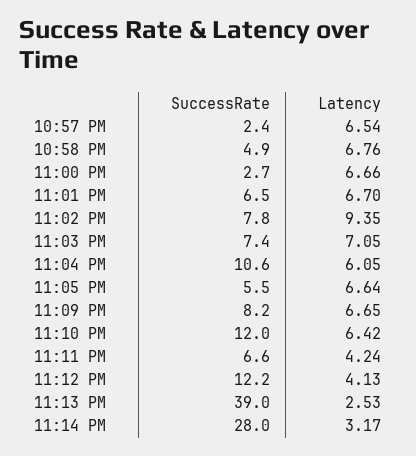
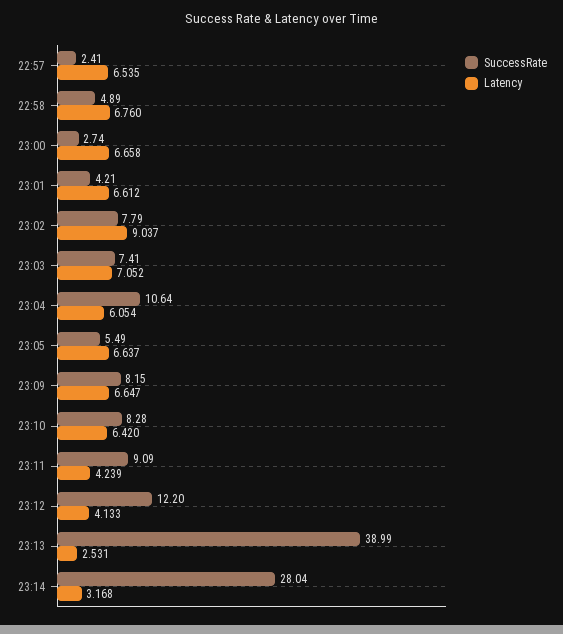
SuccessRate, 11:01 PM: 6.5 -> 4.21
Latency, 11:01 PM: 6.7 -> 6.612
Latency, 11:02 PM: 9.35 -> 9.037
SuccessRate, 11:10 PM: 12 -> 8.28
SuccessRate, 11:11 PM: 6.6 -> 9.09

